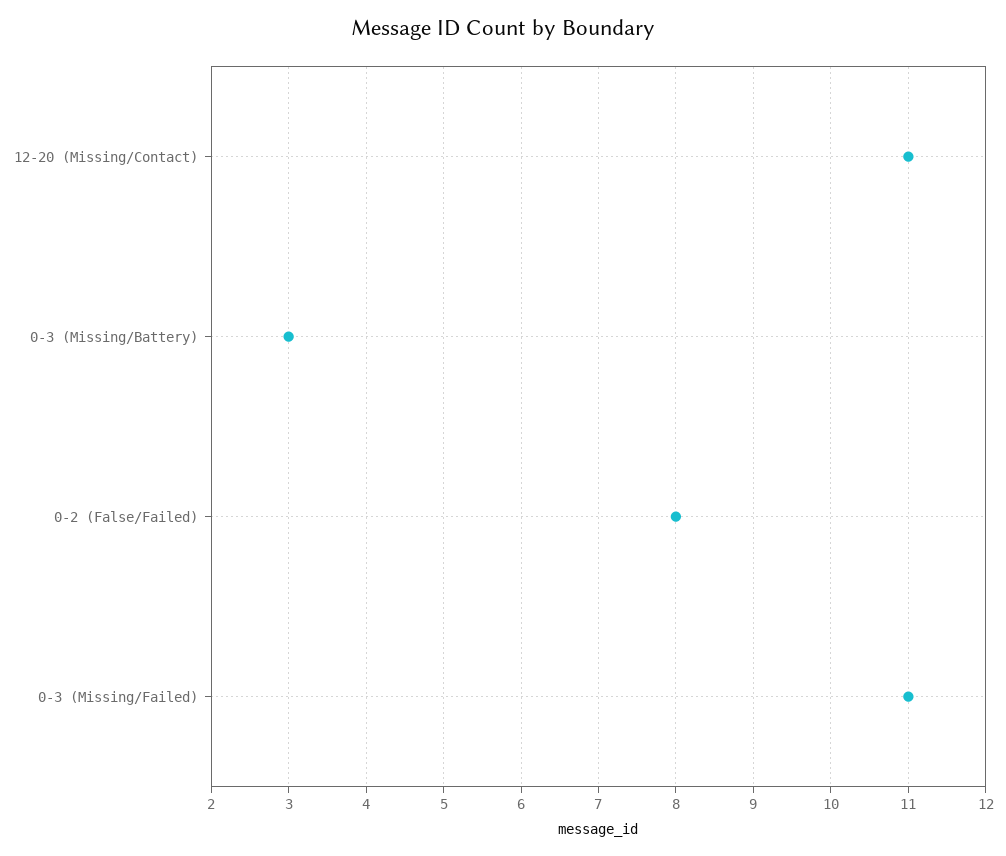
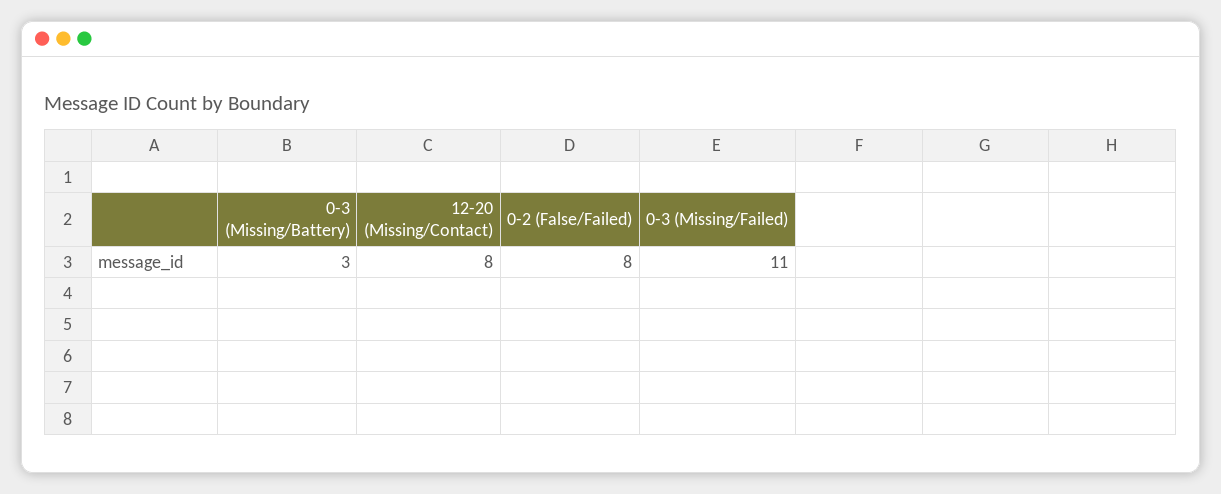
12-20 (Missing/Contact): 11 -> 8

